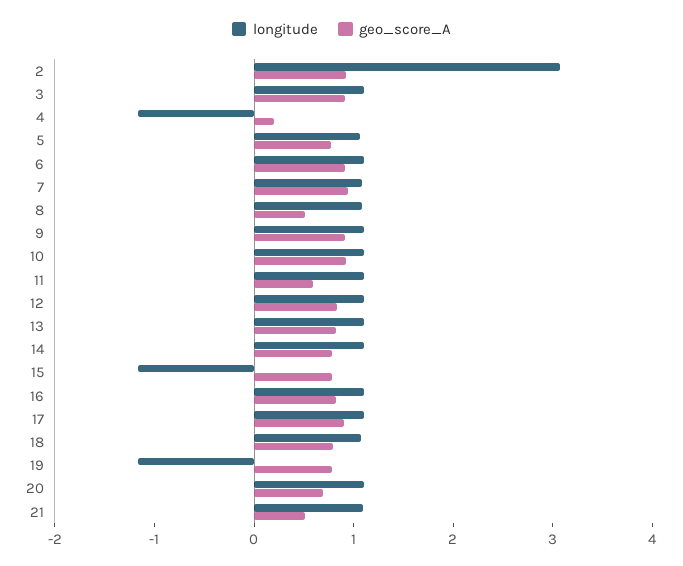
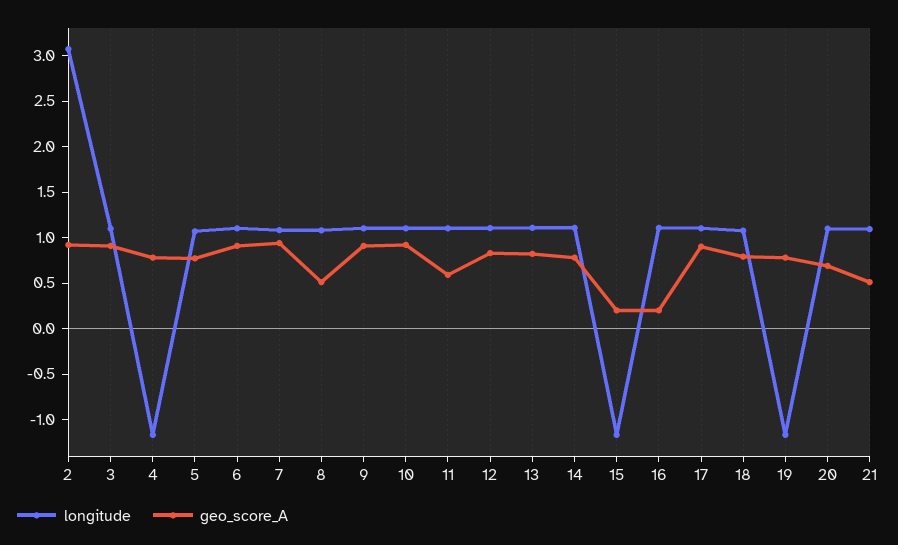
geo_score_A, 4: 0.2 -> 0.8
geo_score_A, 15: 0.8 -> 0.2
geo_score_A, 16: 0.8 -> 0.2

